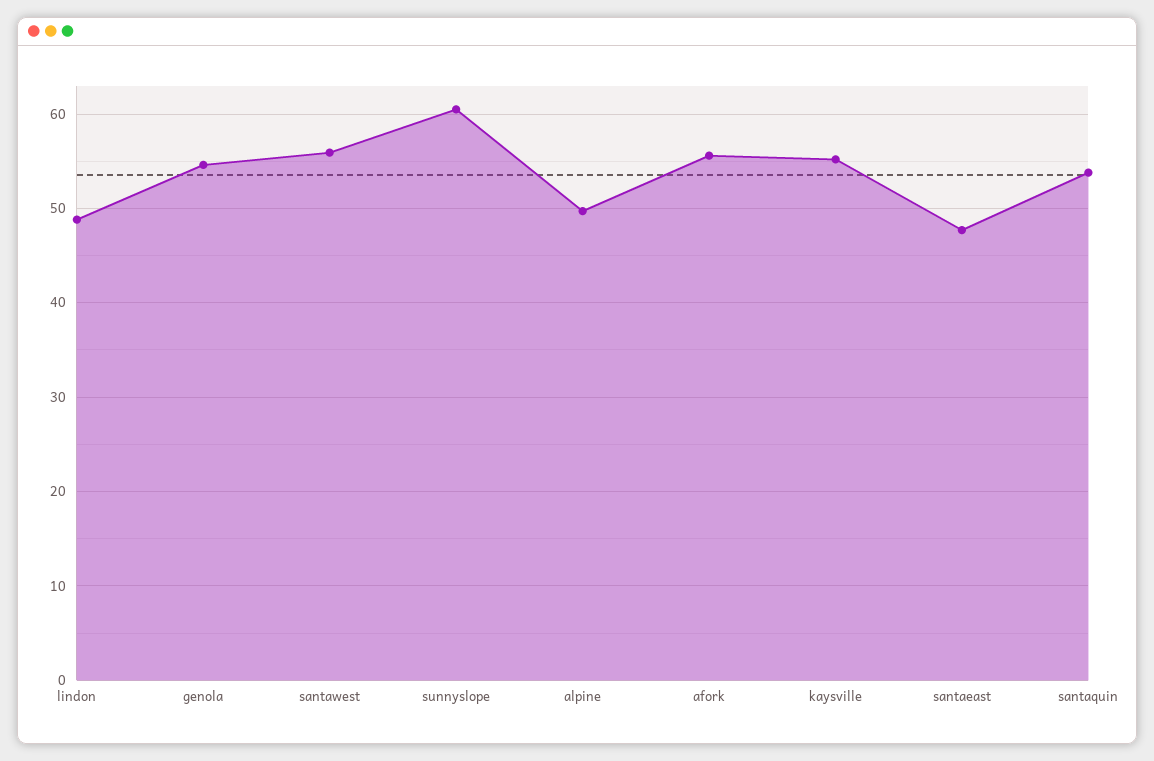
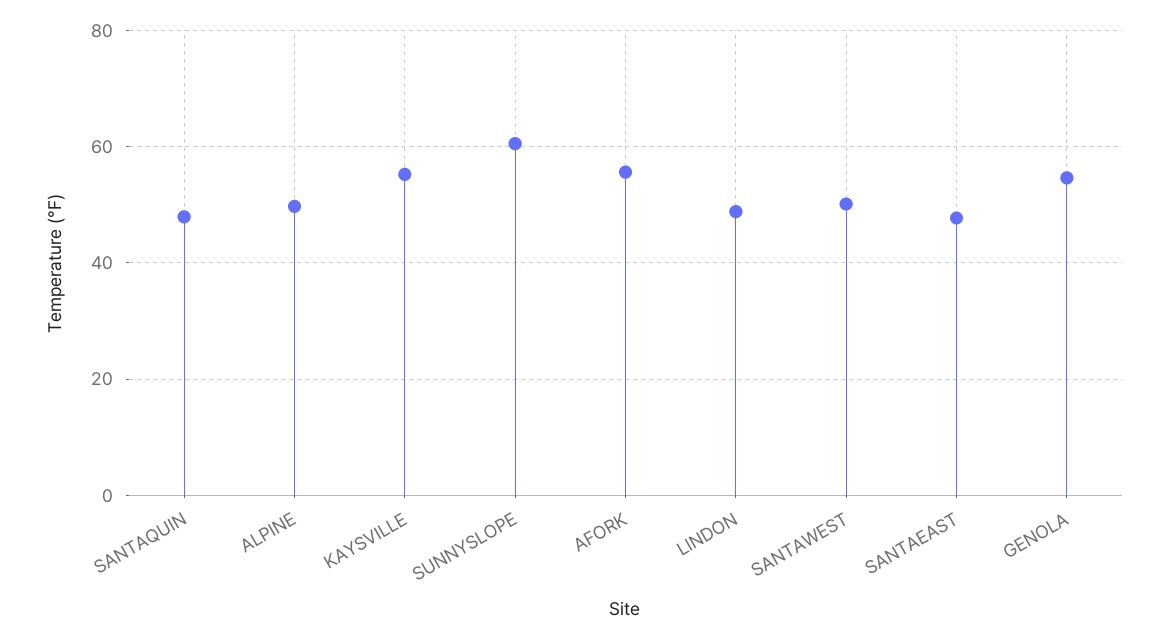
santawest: 56 -> 50
santaquin: 54 -> 48

